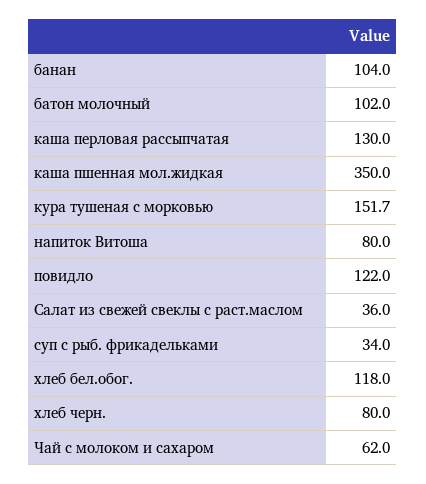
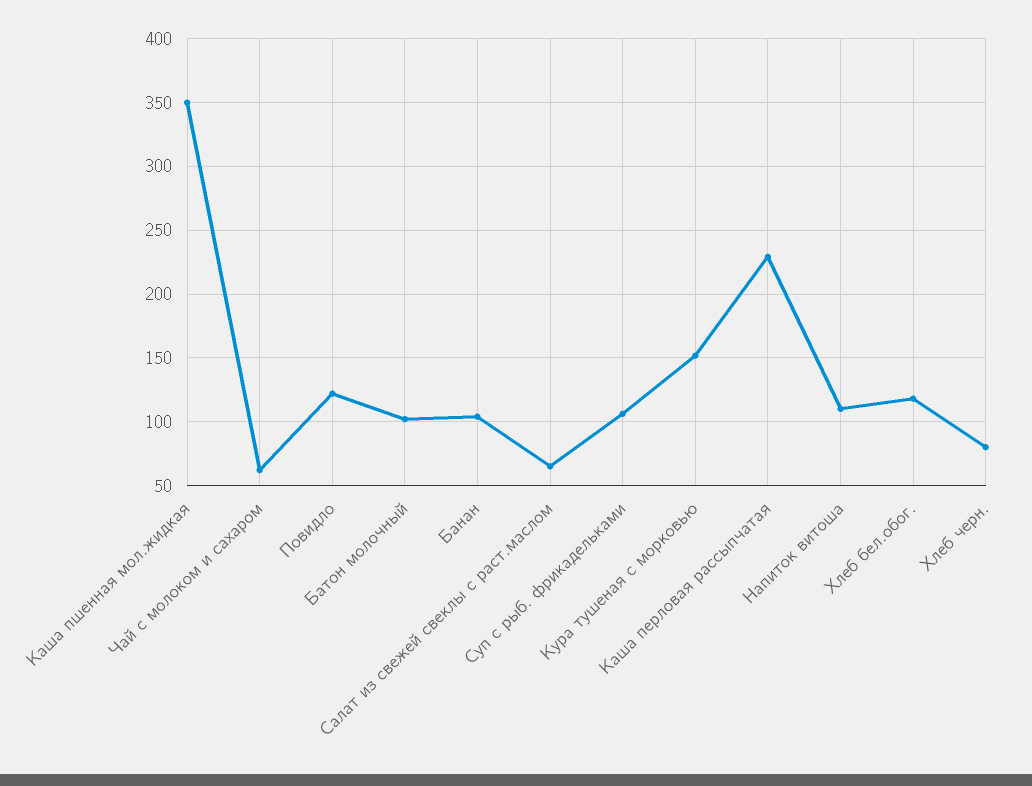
каша перловая рассыпчатая: 130 -> 230
напиток Витоша: 80 -> 110
Салат из свежей свеклы с раст.маслом: 36 -> 65
суп с рыб. фрикадельками: 34 -> 105

